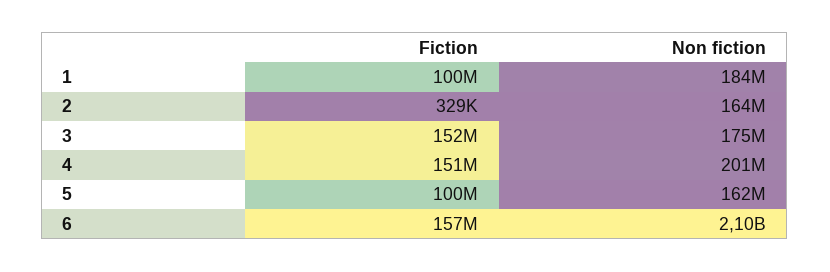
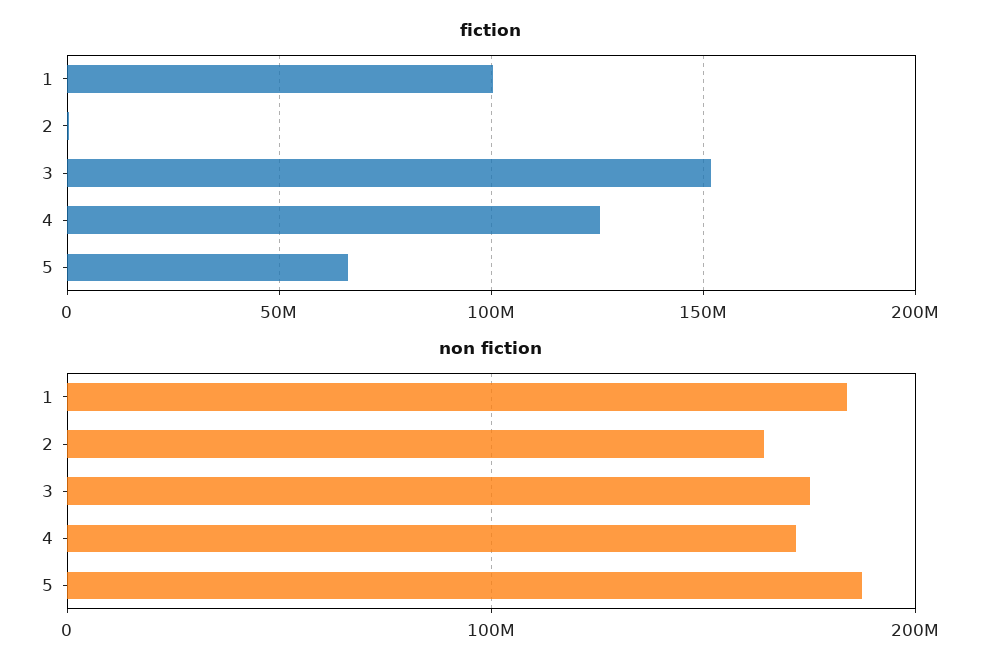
Fiction, 4: 151000000 -> 125000000
Non fiction, 4: 201000000 -> 170000000
Fiction, 5: 100000000 -> 65000000
Non fiction, 5: 162000000 -> 190000000
Fiction, 6: 157000000 -> none
Non fiction, 6: 2100000000 -> none

